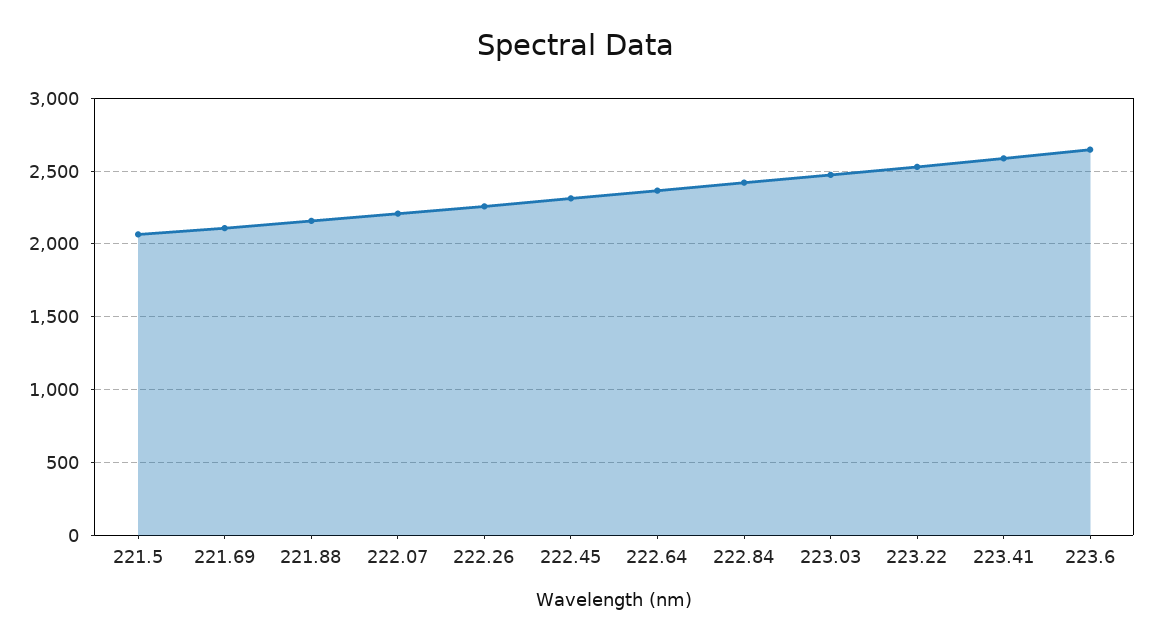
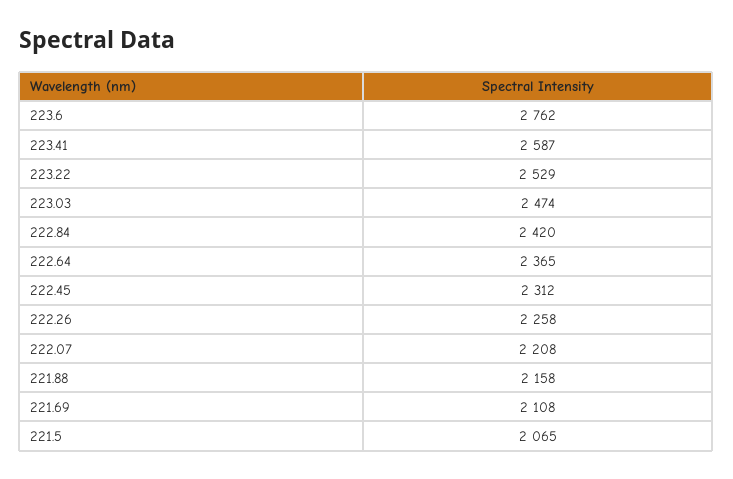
223.6: 2650 -> 2762

